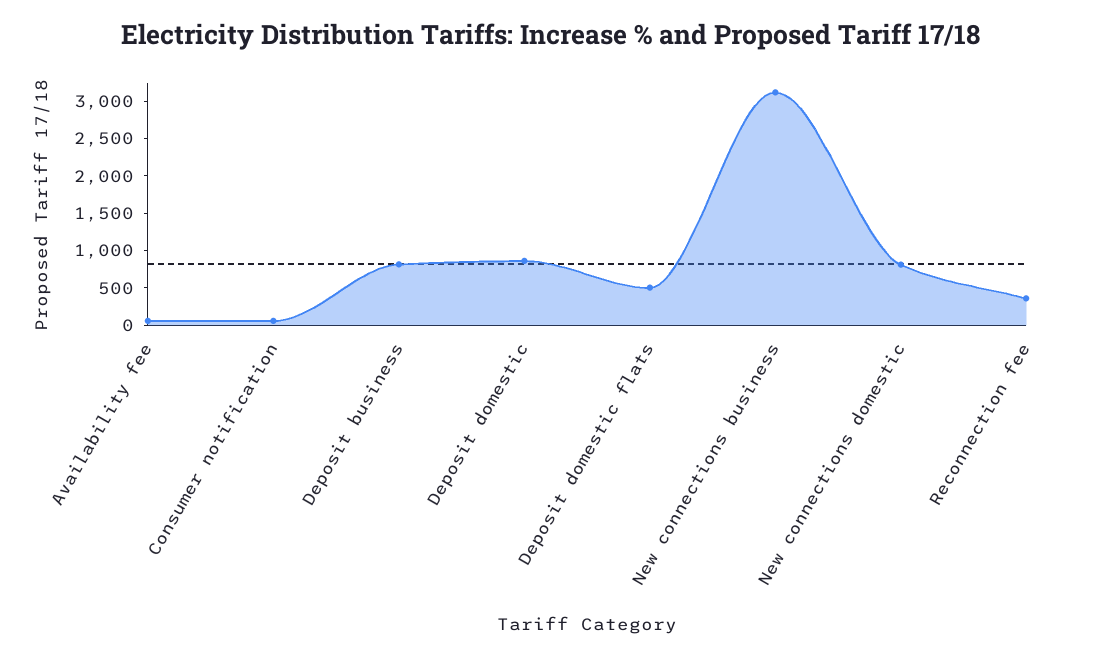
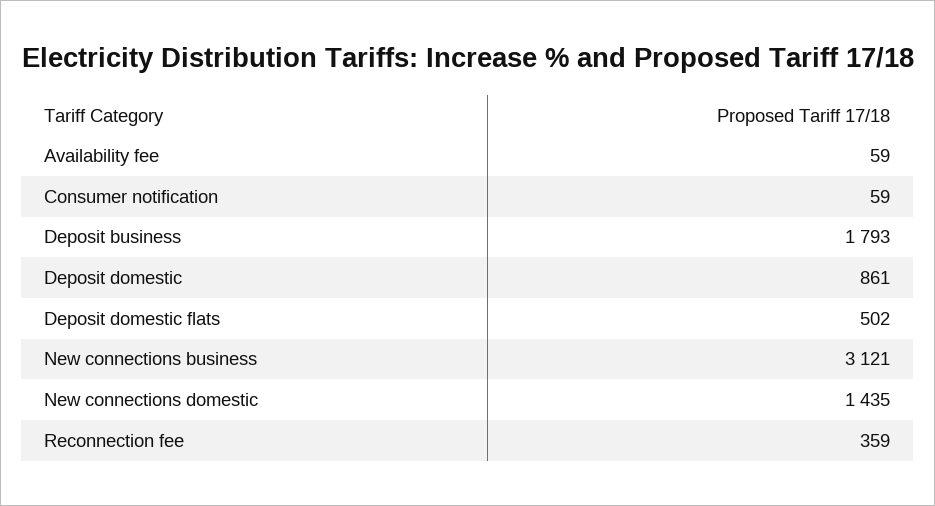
Deposit business: 750 -> 1793
New connections domestic: 750 -> 1435

